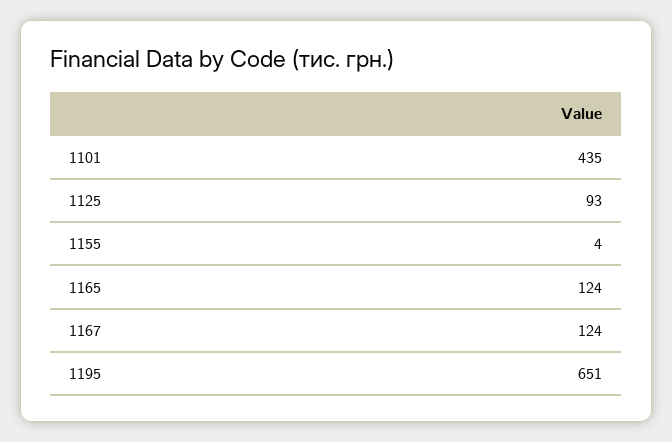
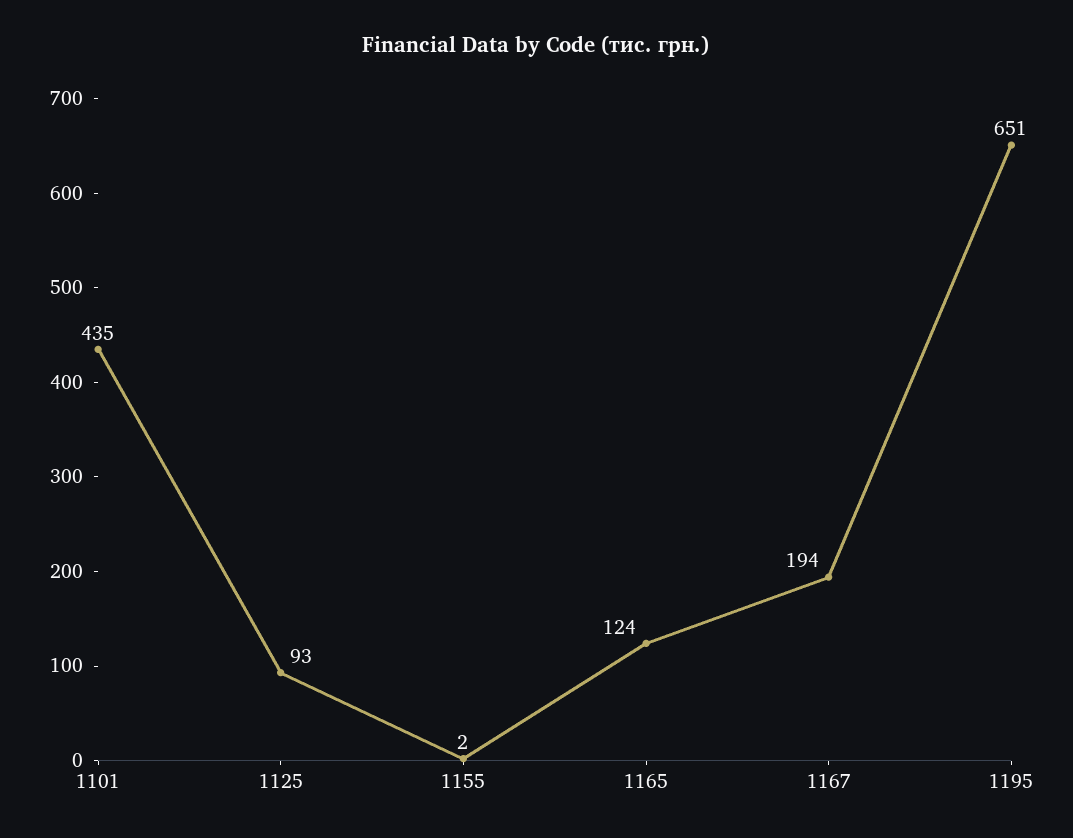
1155: 4 -> 2
1167: 124 -> 194

